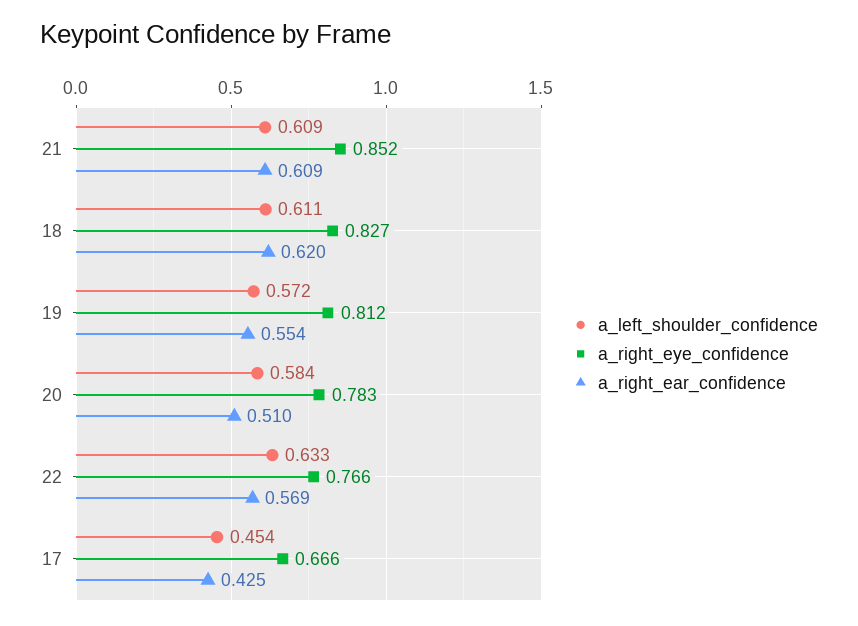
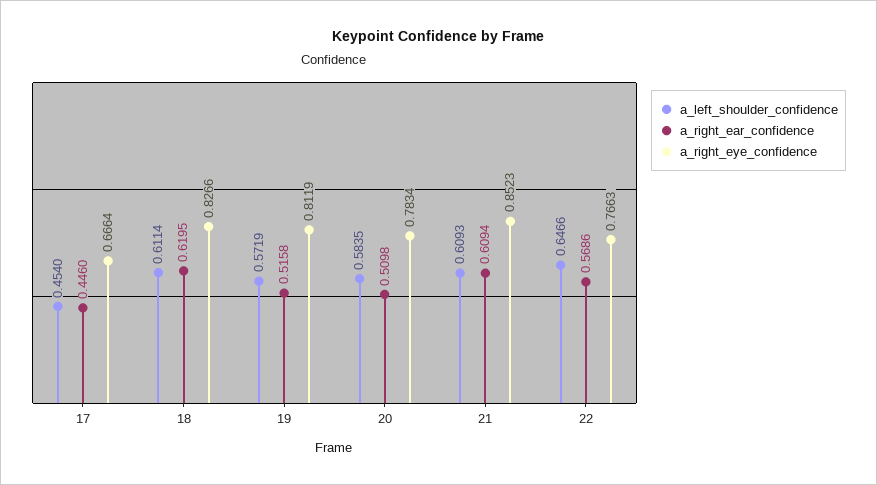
a_right_ear_confidence, 19: 0.554 -> 0.5158
a_left_shoulder_confidence, 22: 0.633 -> 0.6466
a_right_ear_confidence, 17: 0.425 -> 0.446

